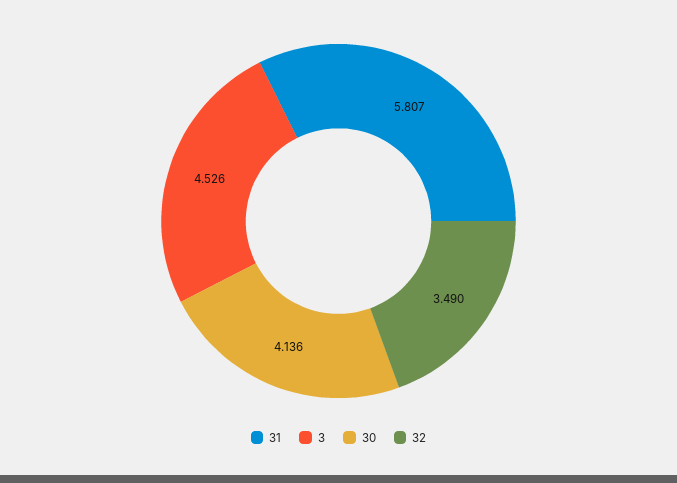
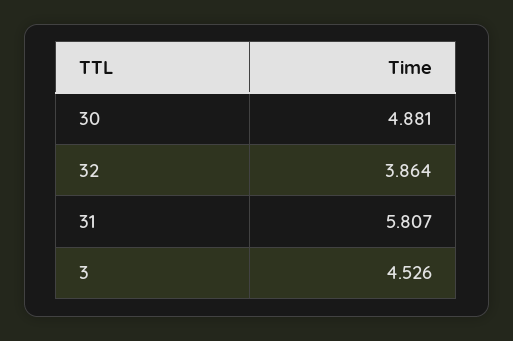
30: 4.136 -> 4.881
32: 3.49 -> 3.864

